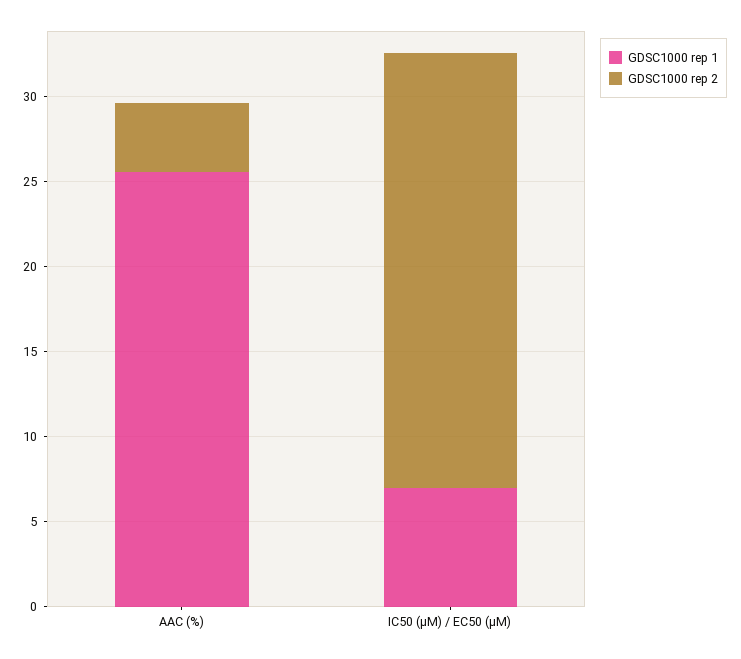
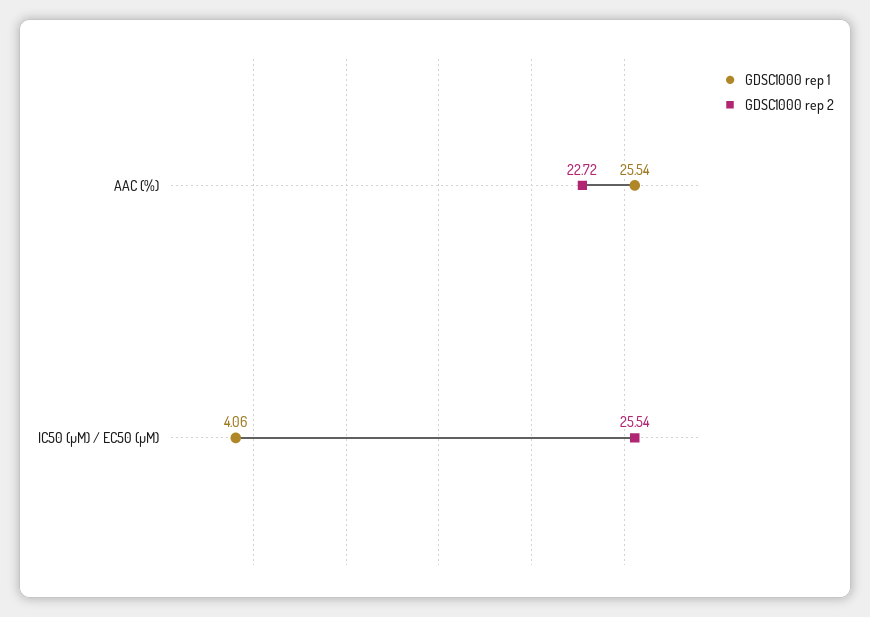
GDSC1000 rep 2, AAC (%): 4 -> 22.72
GDSC1000 rep 1, IC50 (µM) / EC50 (µM): 7 -> 4.06

